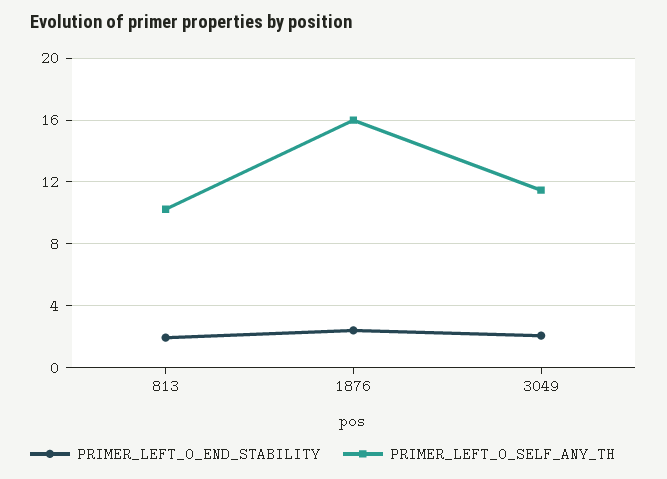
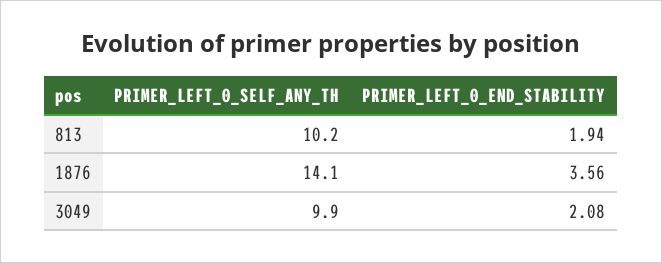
PRIMER_LEFT_0_END_STABILITY, 1876: 2.5 -> 3.56
PRIMER_LEFT_0_SELF_ANY_TH, 1876: 16 -> 14.1
PRIMER_LEFT_0_SELF_ANY_TH, 3049: 11.5 -> 9.9

